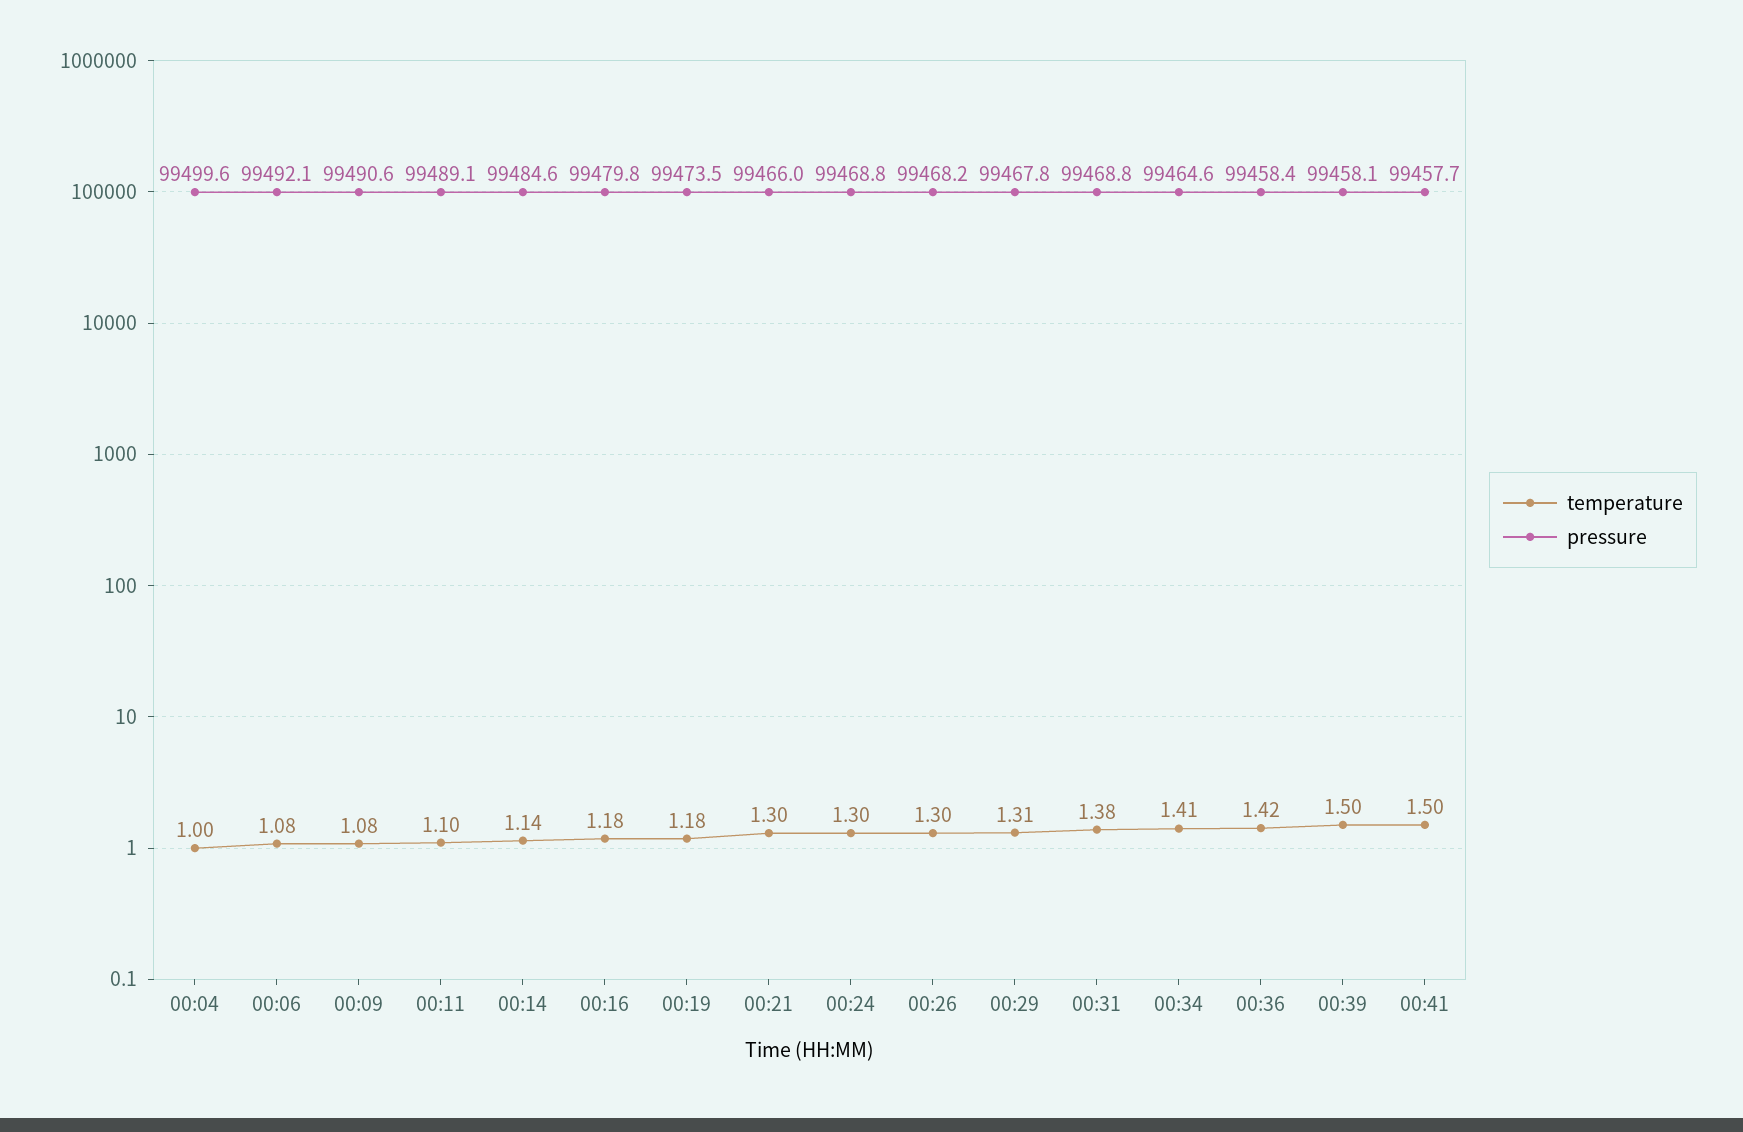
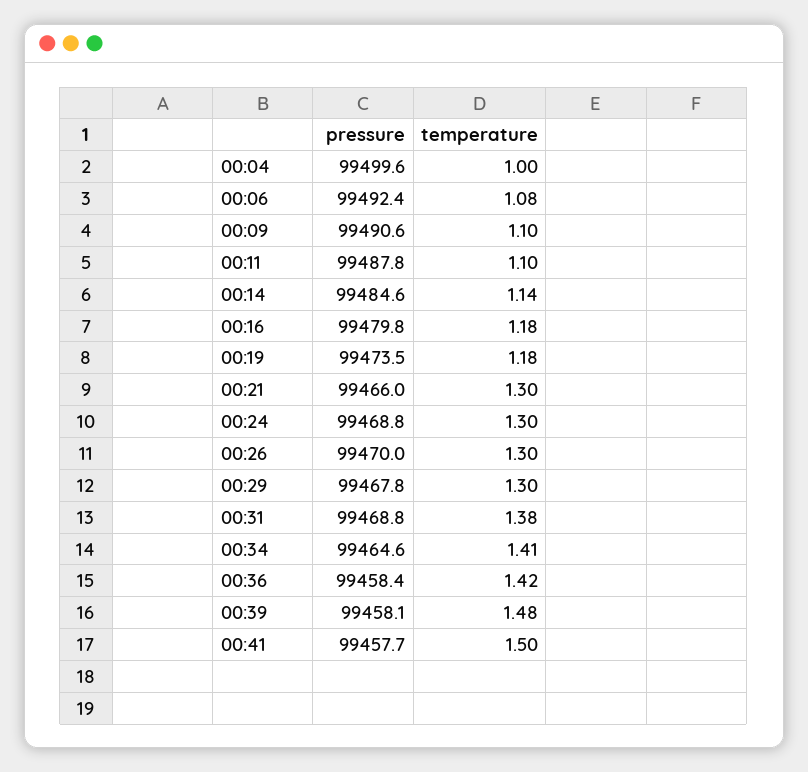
pressure, 00:06: 99492.1 -> 99492.4
temperature, 00:09: 1.08 -> 1.1
pressure, 00:11: 99489.1 -> 99487.8
pressure, 00:26: 99468.2 -> 99470
temperature, 00:29: 1.31 -> 1.3
temperature, 00:39: 1.5 -> 1.48

